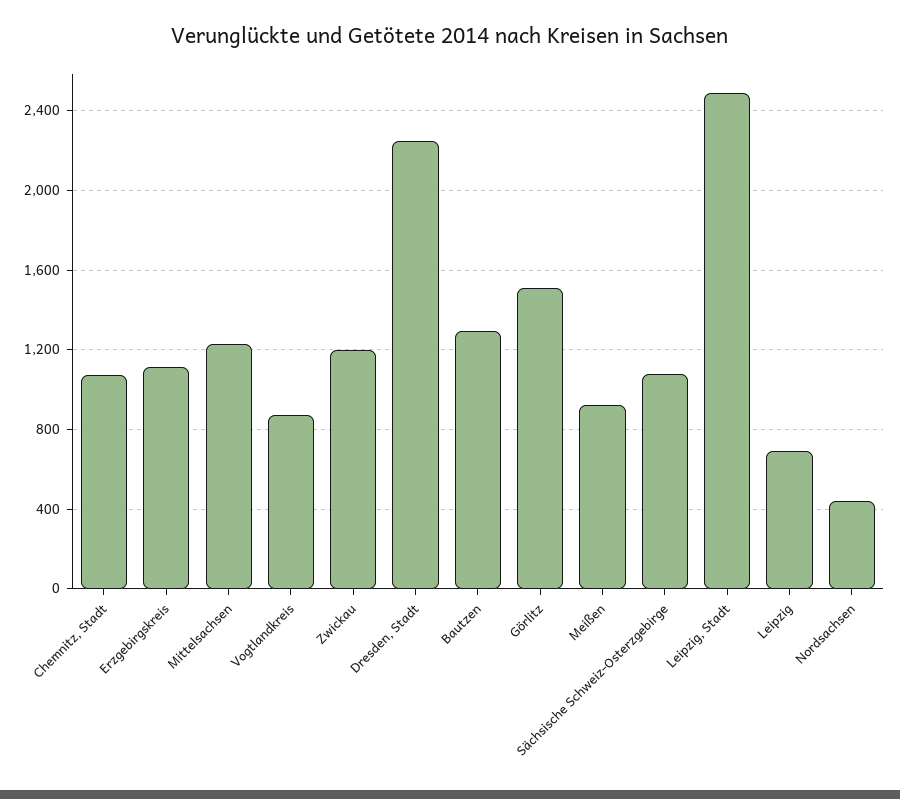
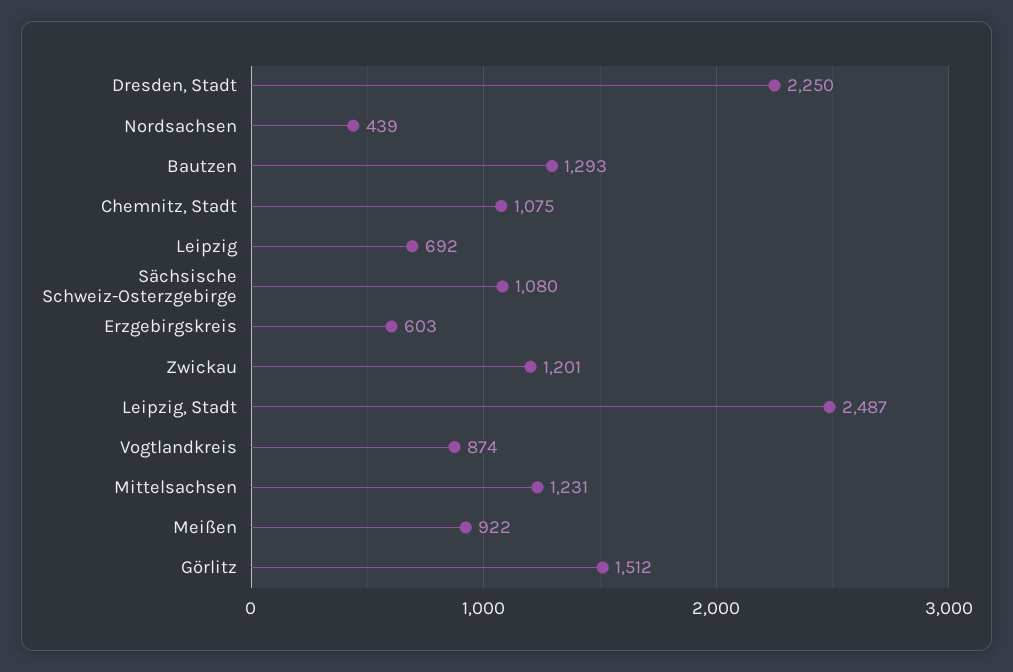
Erzgebirgskreis: 1100 -> 603

